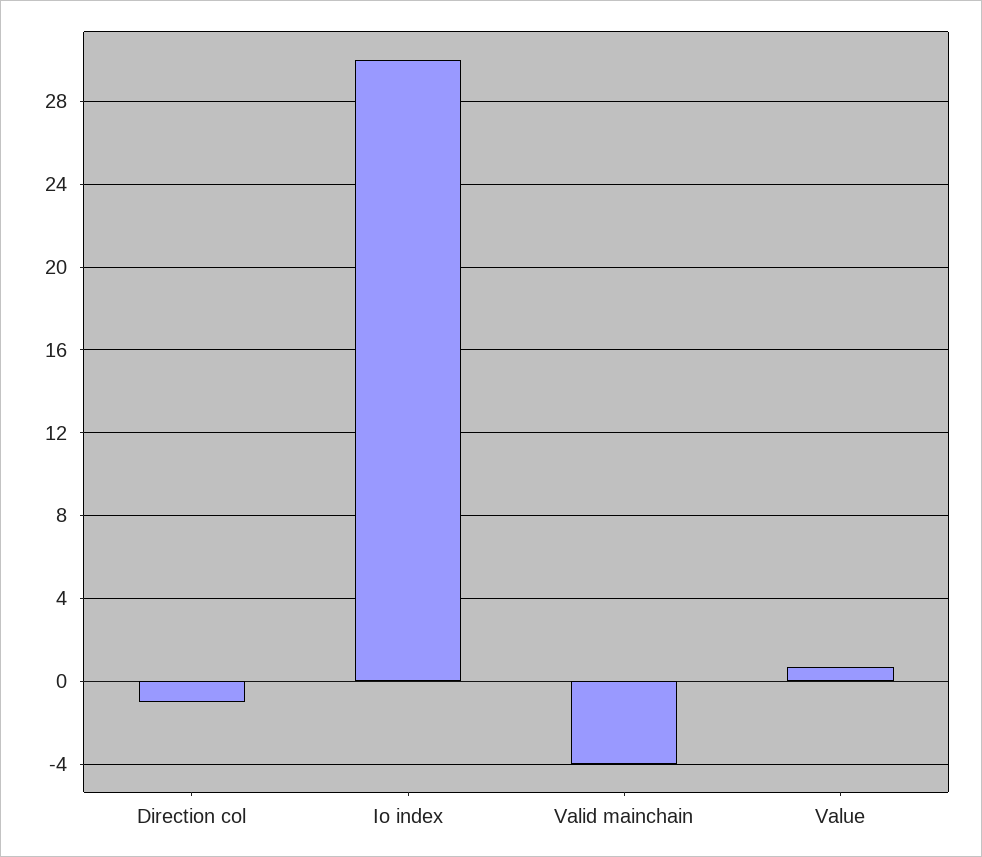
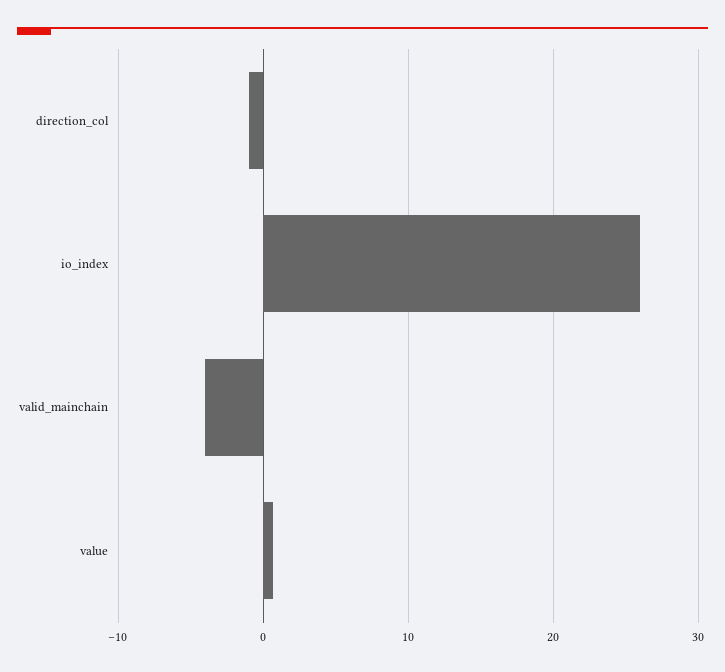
Io index: 30 -> 26

